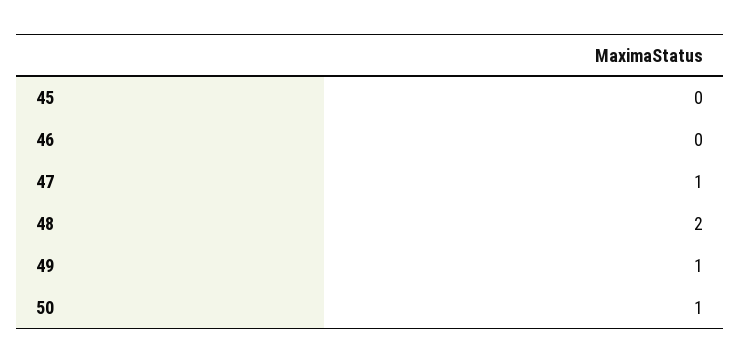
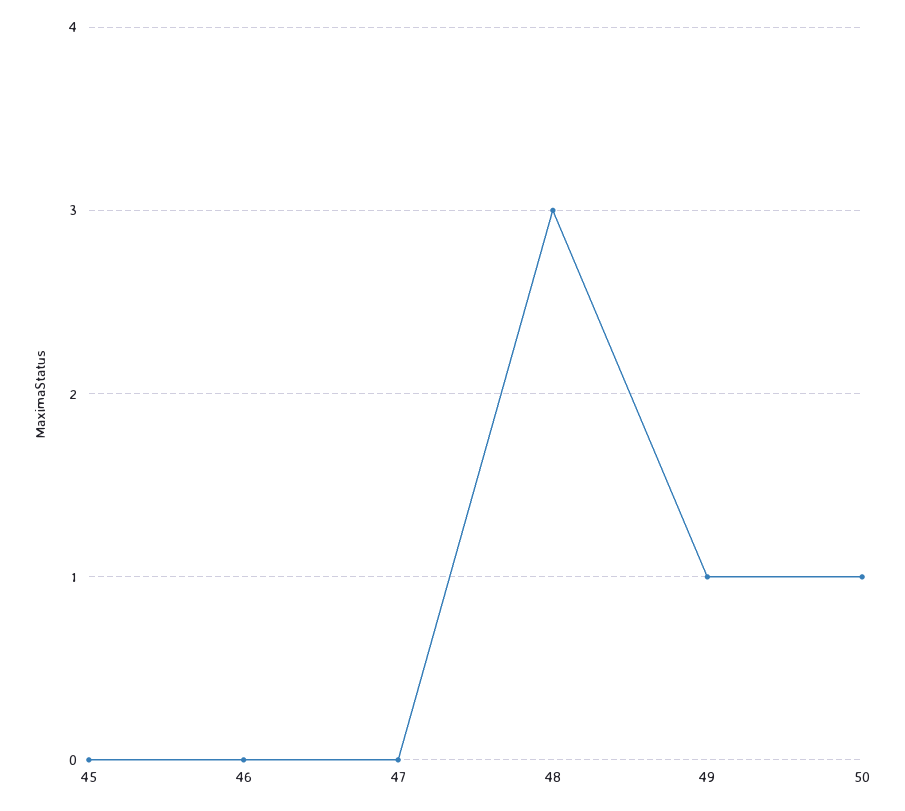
47: 1 -> 0
48: 2 -> 3

